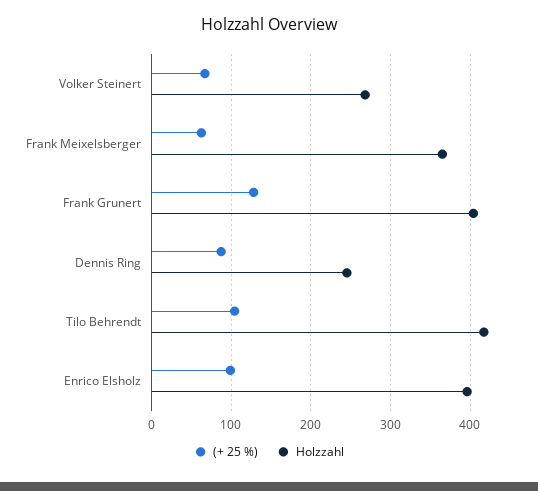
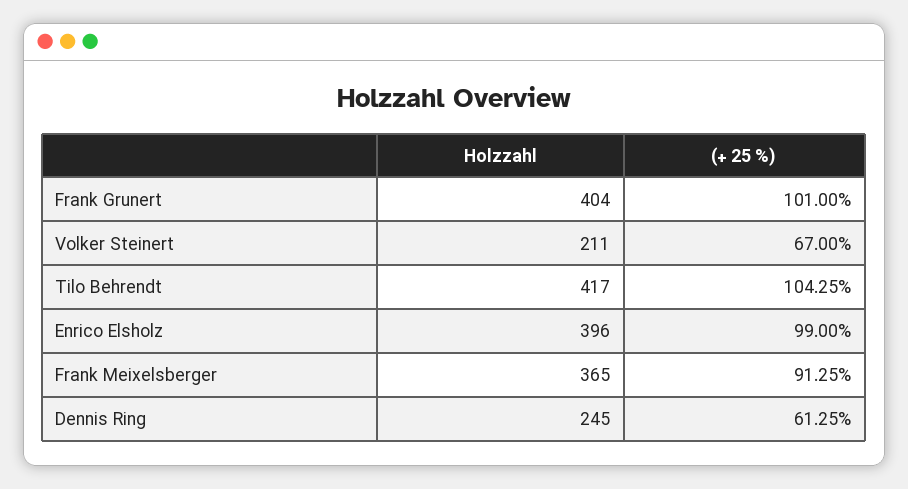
Holzzahl, Volker Steinert: 270 -> 211
(+ 25 %), Frank Meixelsberger: 60 -> 91.25
(+ 25 %), Frank Grunert: 130 -> 101
(+ 25 %), Dennis Ring: 90 -> 61.25

